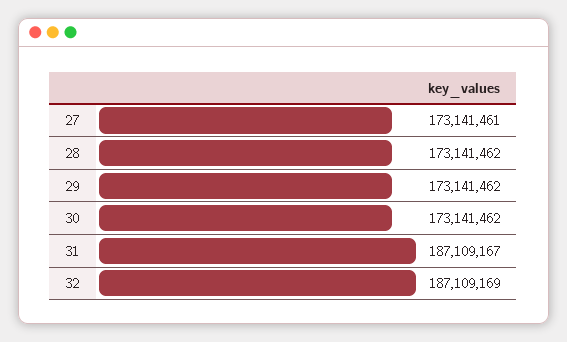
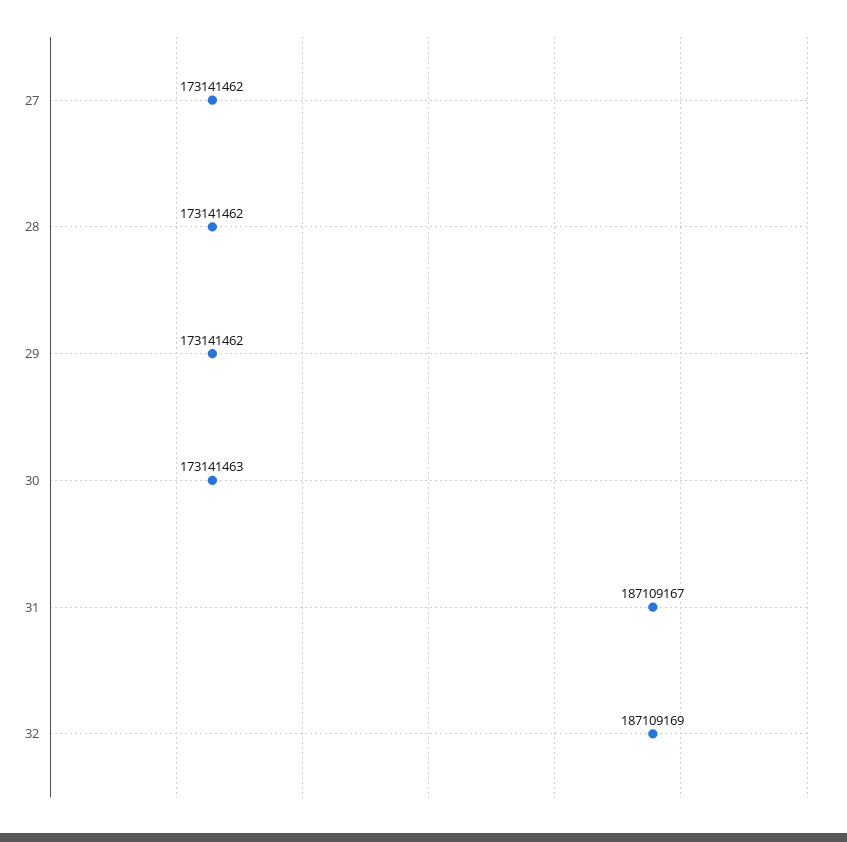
27: 173141461 -> 173141462
30: 173141462 -> 173141463

